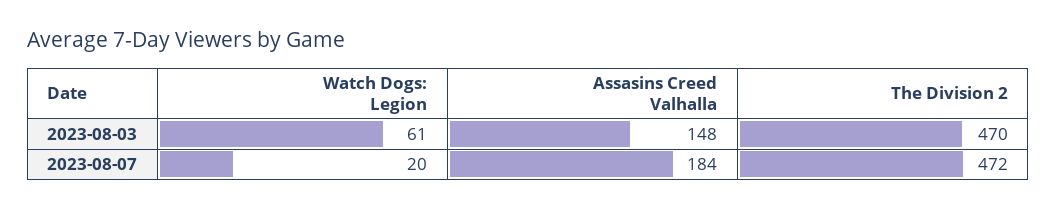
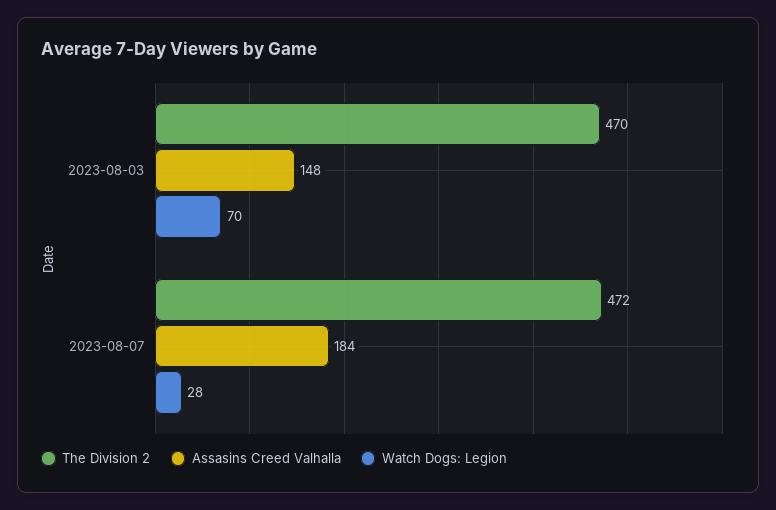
Watch Dogs: Legion, 2023-08-03: 61 -> 70
Watch Dogs: Legion, 2023-08-07: 20 -> 28

